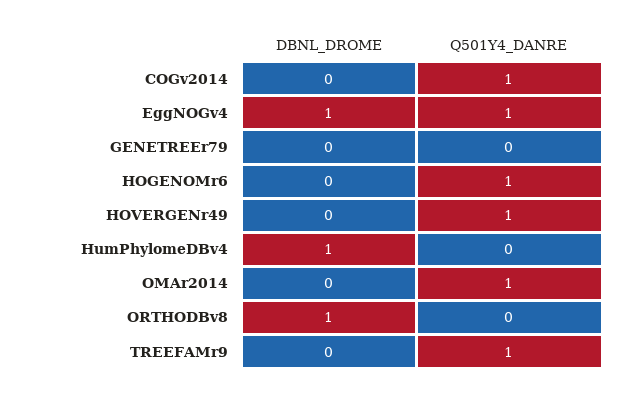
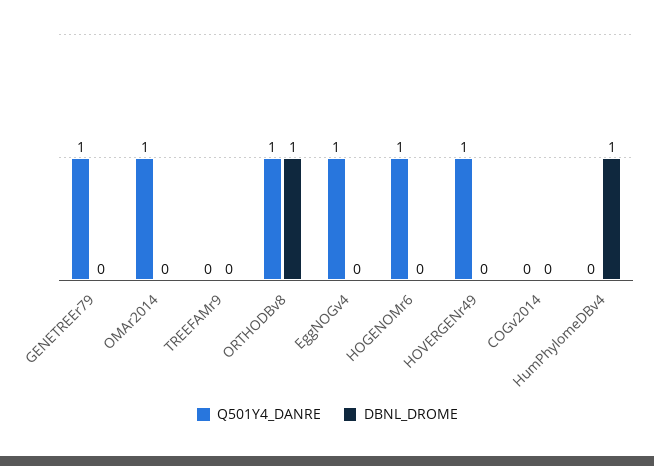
Q501Y4_DANRE, COGv2014: 1 -> 0
DBNL_DROME, EggNOGv4: 1 -> 0
Q501Y4_DANRE, GENETREEr79: 0 -> 1
Q501Y4_DANRE, ORTHODBv8: 0 -> 1
Q501Y4_DANRE, TREEFAMr9: 1 -> 0

